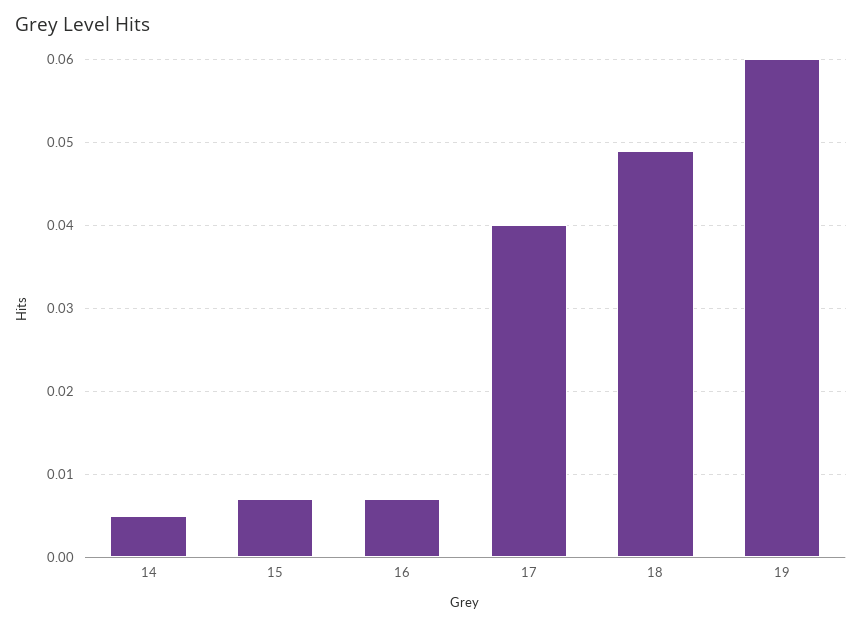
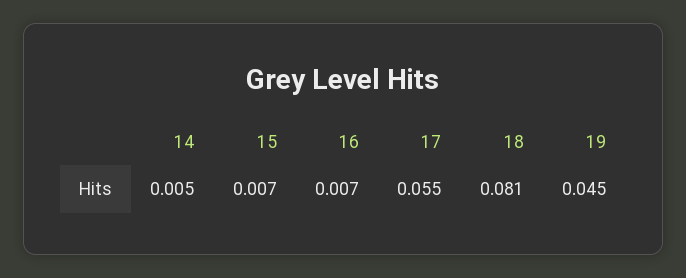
17: 0.04 -> 0.055
18: 0.049 -> 0.081
19: 0.06 -> 0.045

